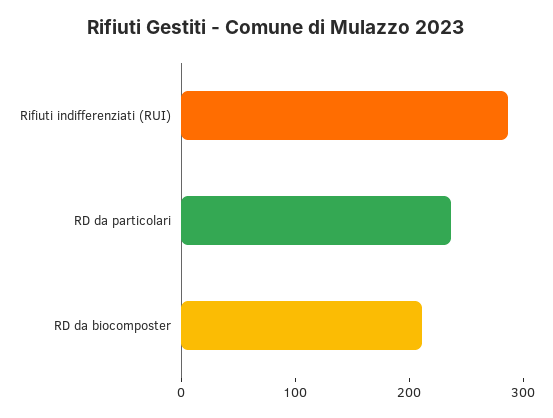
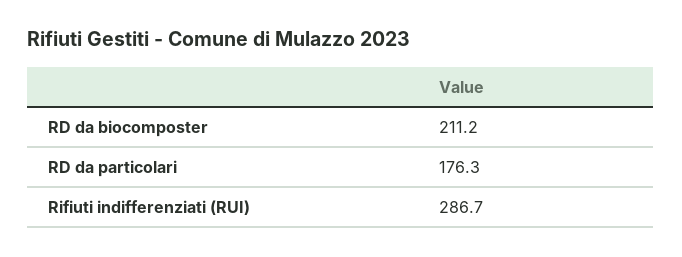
RD da particolari: 240 -> 176.3

